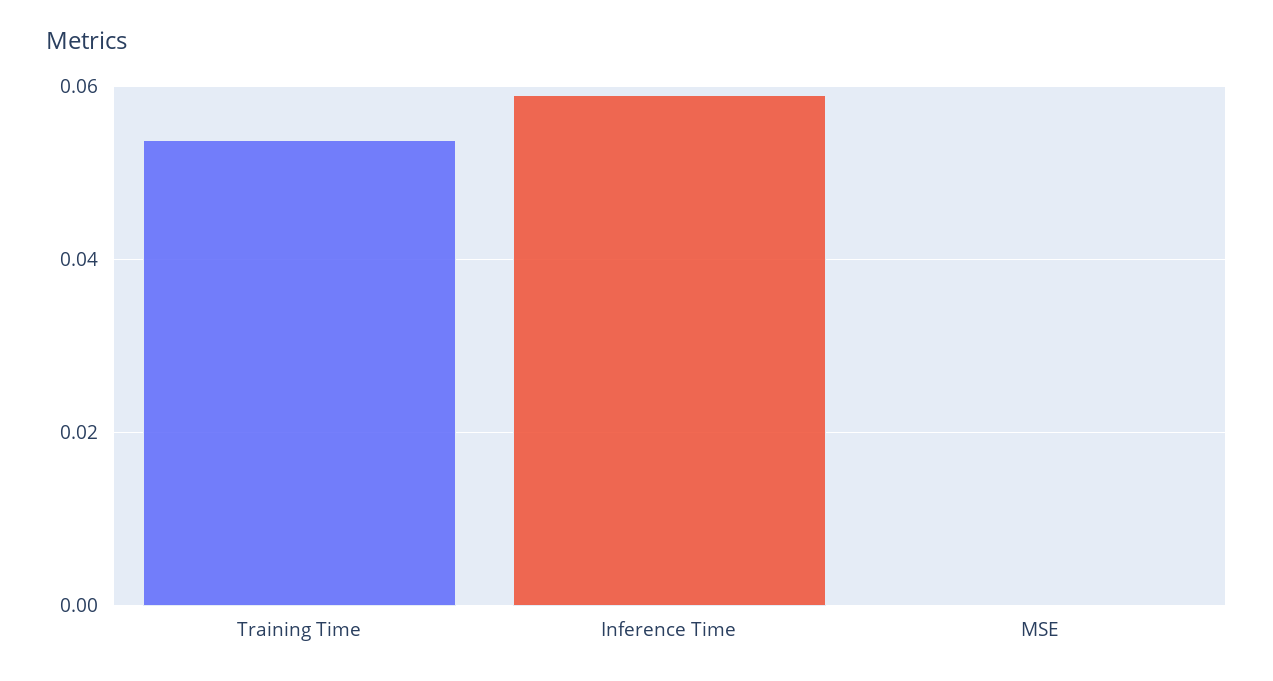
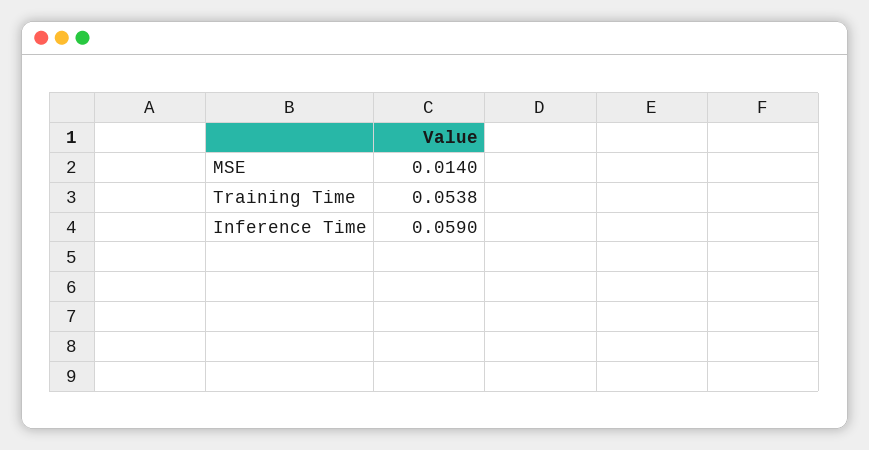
MSE: 0 -> 0.014

